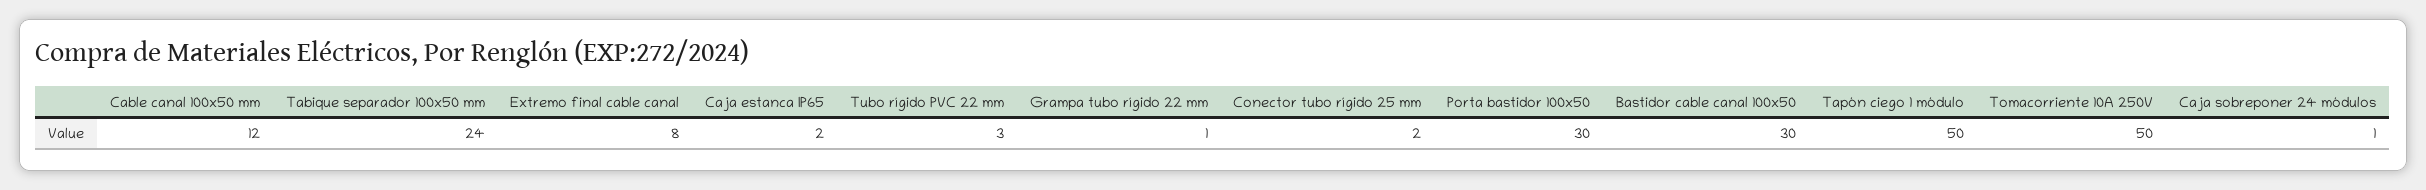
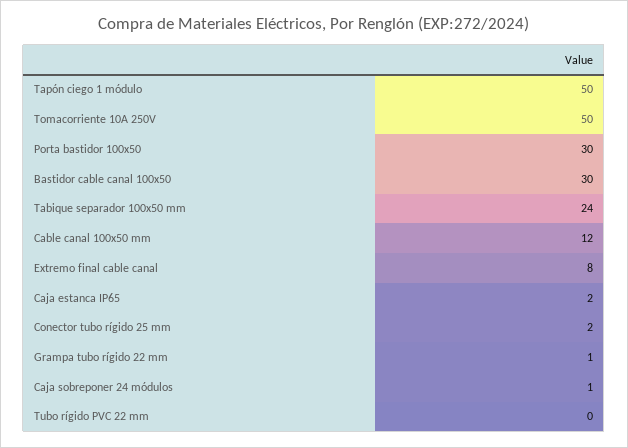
Tubo rígido PVC 22 mm: 3 -> 0

